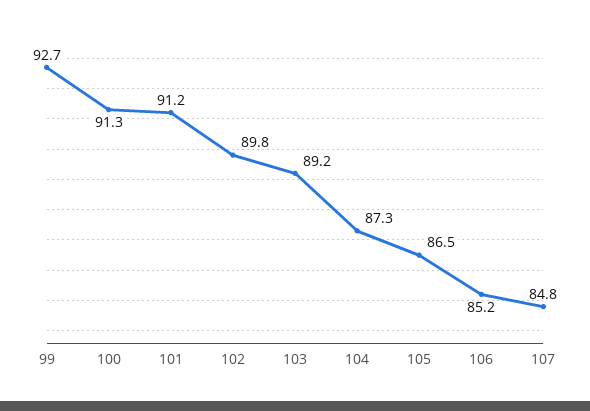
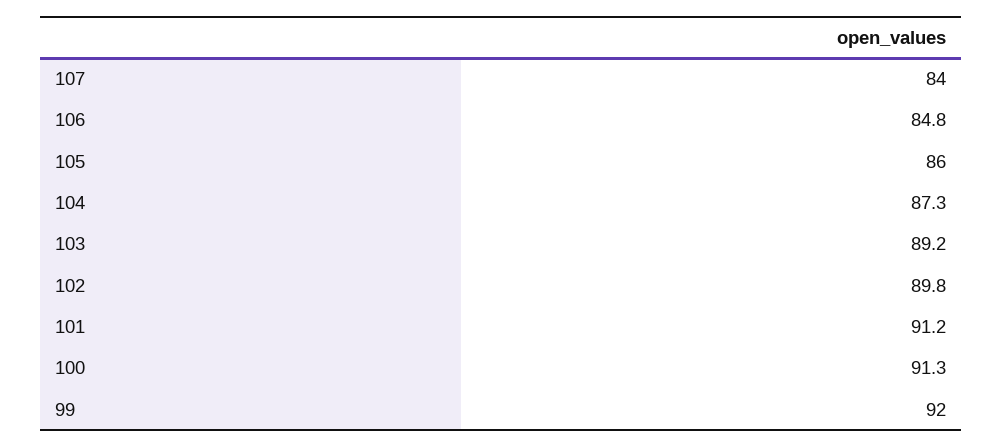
99: 92.7 -> 92
105: 86.5 -> 86
106: 85.2 -> 84.8
107: 84.8 -> 84

